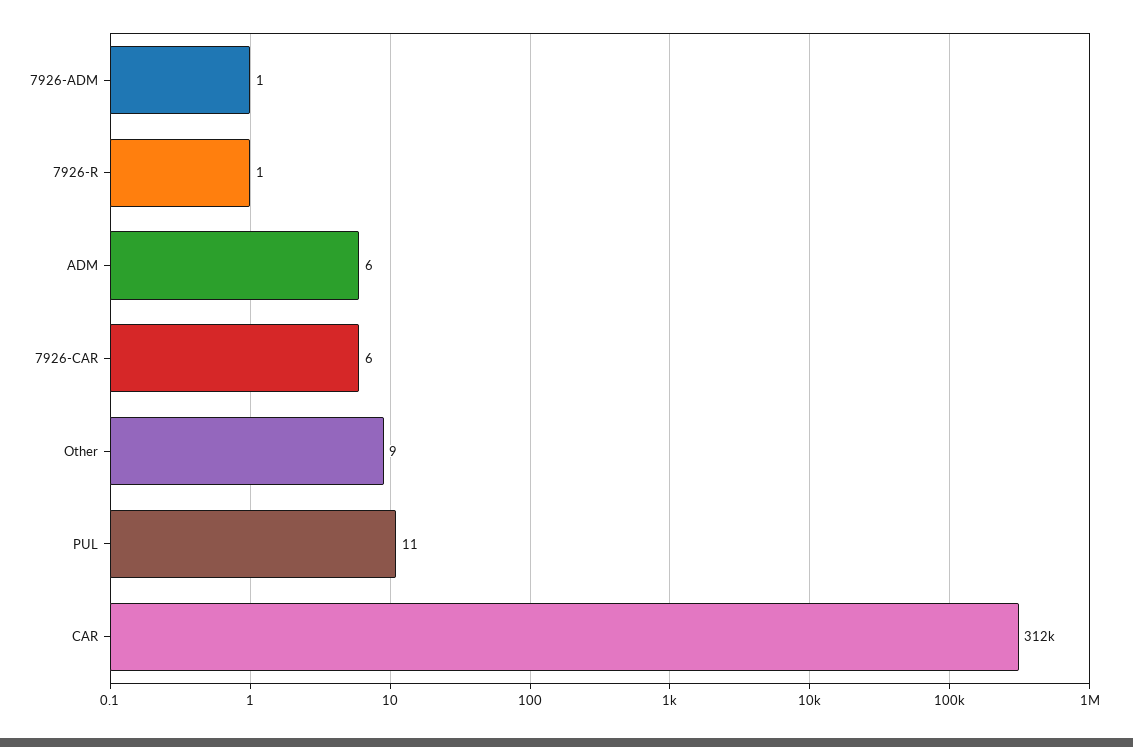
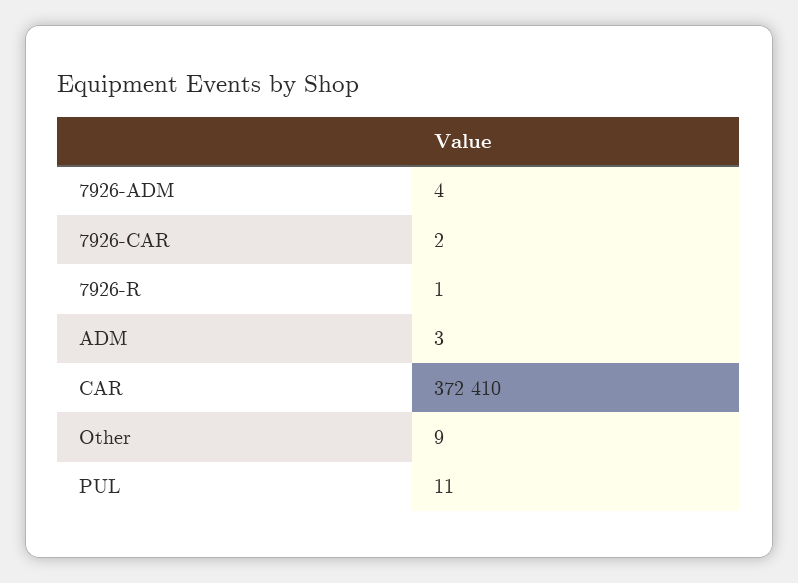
7926-ADM: 1 -> 4
ADM: 6 -> 3
7926-CAR: 6 -> 2
CAR: 312000 -> 372410

